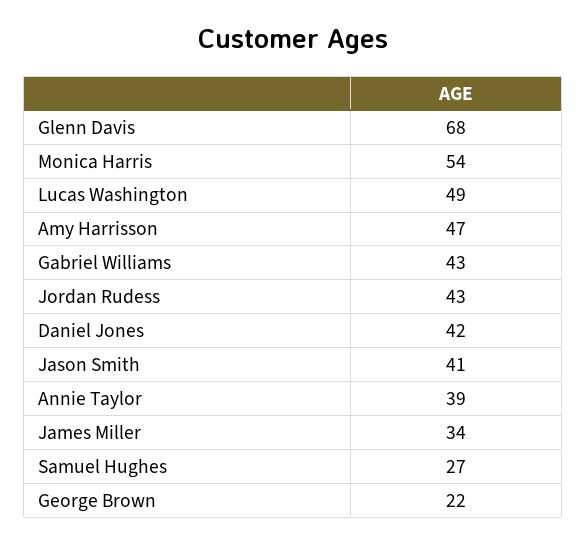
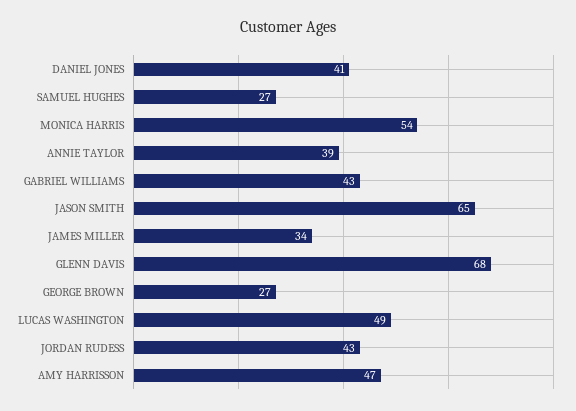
Daniel Jones: 42 -> 41
Jason Smith: 41 -> 65
George Brown: 22 -> 27

